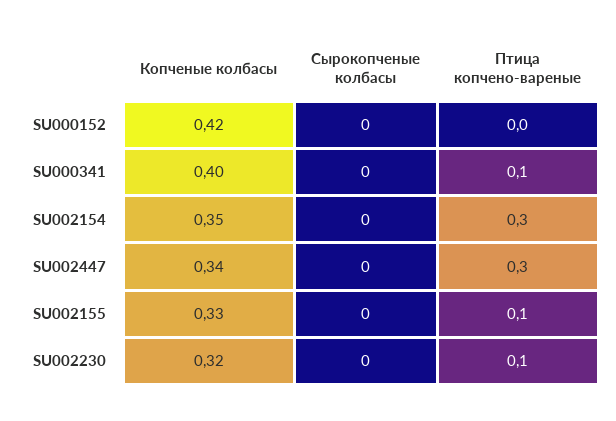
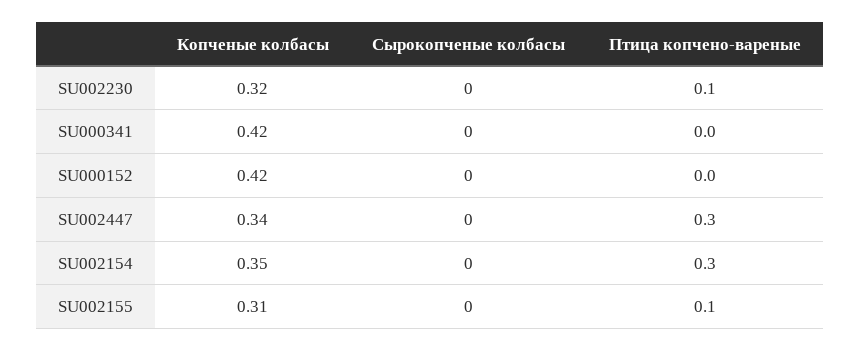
Копченые колбасы, SU000341: 0.4 -> 0.42
Птица копчено-вареные, SU000341: 0.1 -> 0
Копченые колбасы, SU002155: 0.33 -> 0.31

